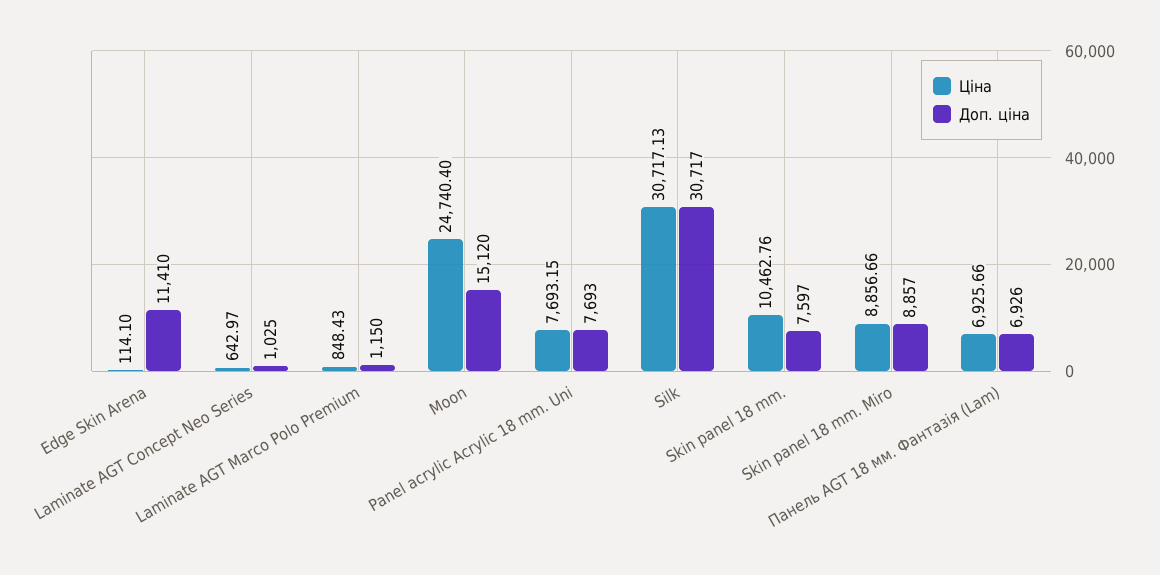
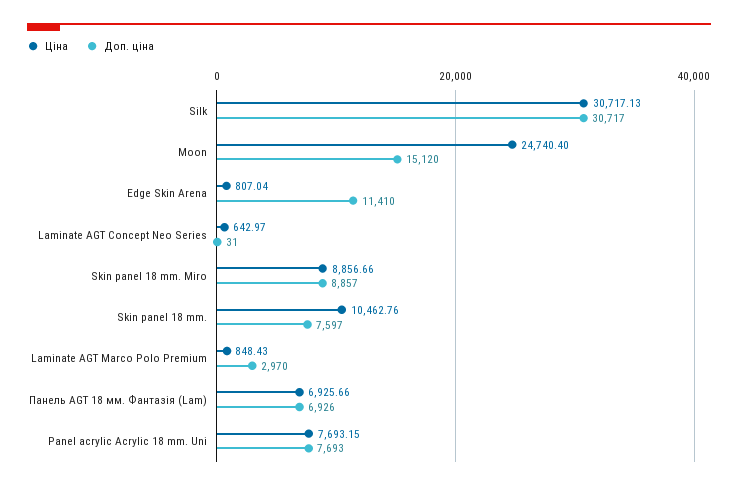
Ціна, Edge Skin Arena: 114.1 -> 807.04
Доп. ціна, Laminate AGT Concept Neo Series: 1025 -> 31
Доп. ціна, Laminate AGT Marco Polo Premium: 1150 -> 2970

